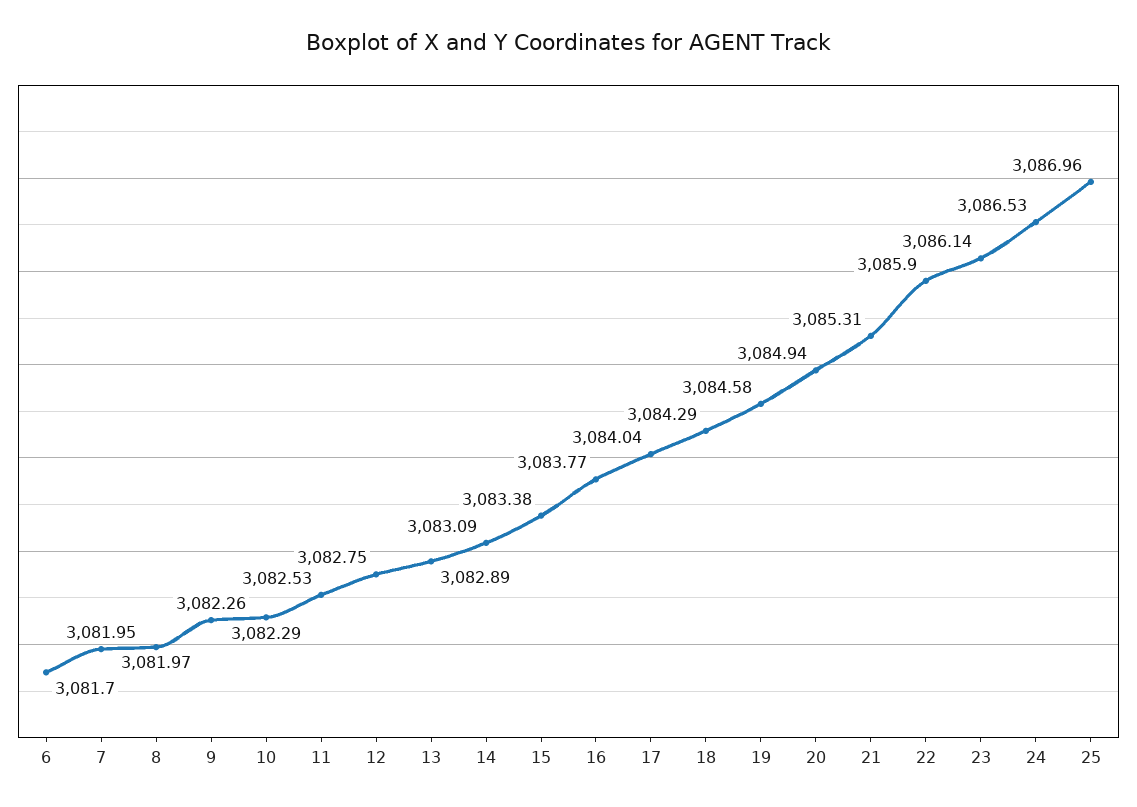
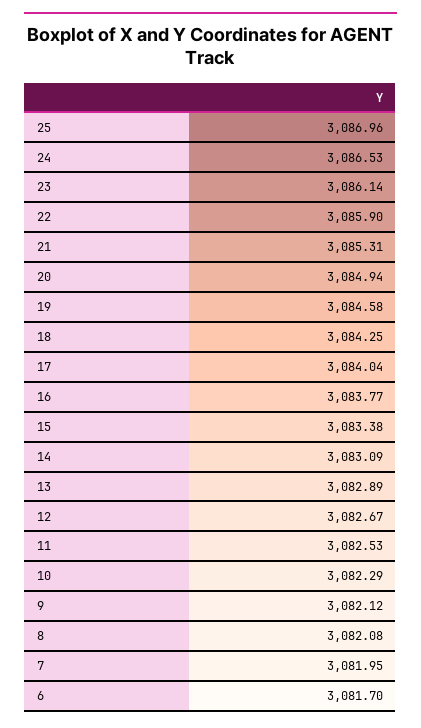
8: 3081.97 -> 3082.08
9: 3082.26 -> 3082.12
12: 3082.75 -> 3082.67
18: 3084.29 -> 3084.25

